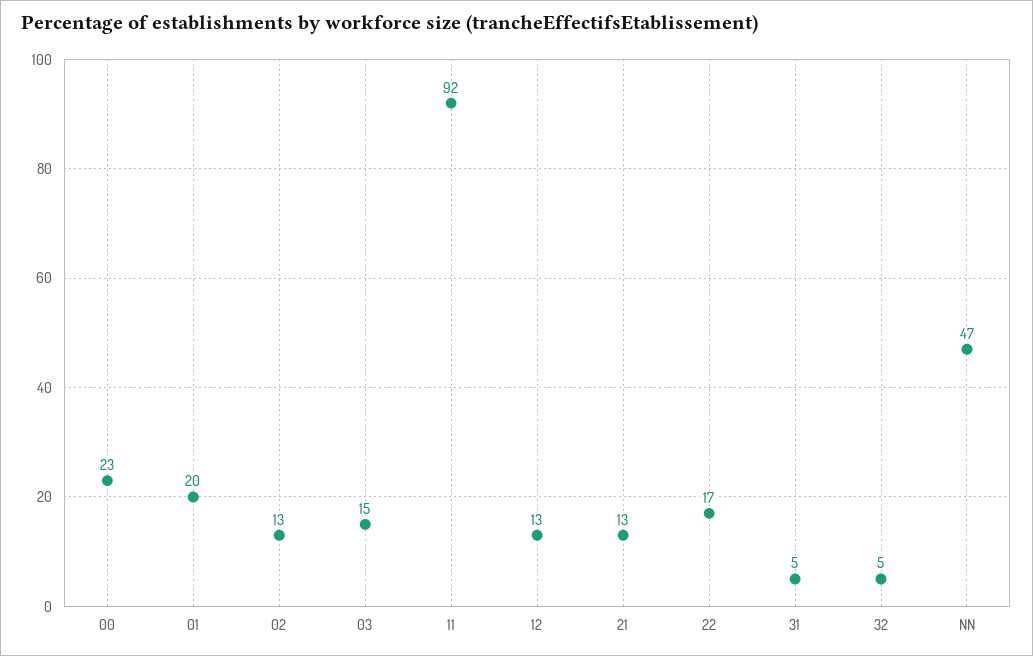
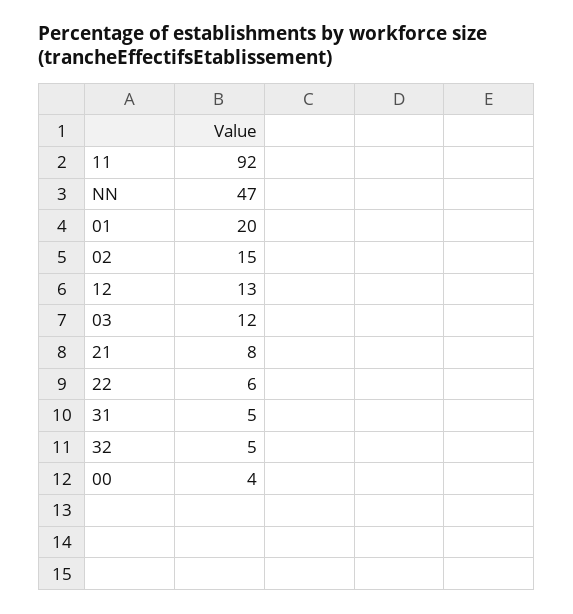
00: 23 -> 4
02: 13 -> 15
03: 15 -> 12
21: 13 -> 8
22: 17 -> 6

